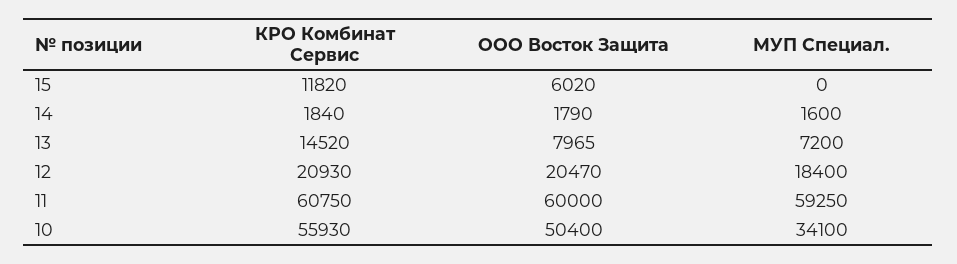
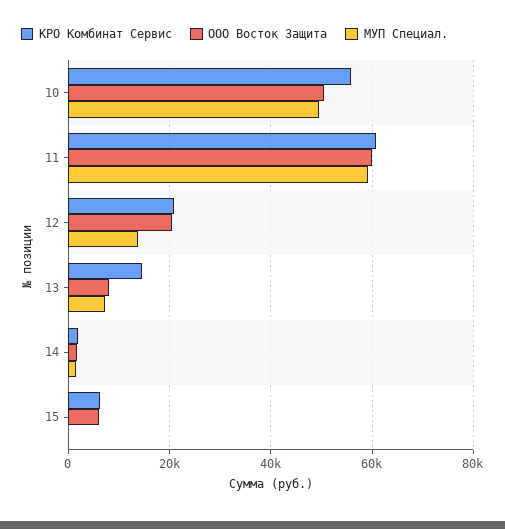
КРО Комбинат Сервис, 15: 11820 -> 6000
МУП Специал., 12: 18400 -> 14000
МУП Специал., 10: 34100 -> 50000

